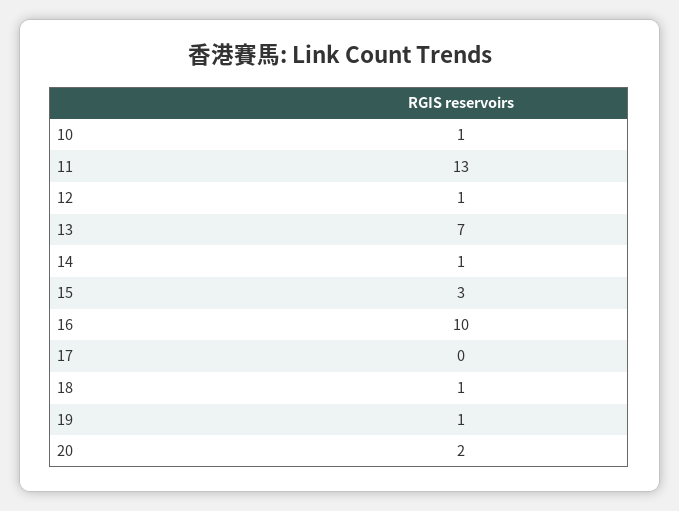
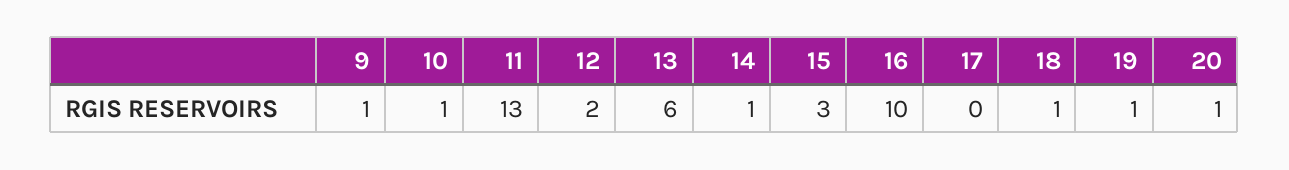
12: 1 -> 2
13: 7 -> 6
20: 2 -> 1
9: none -> 1

